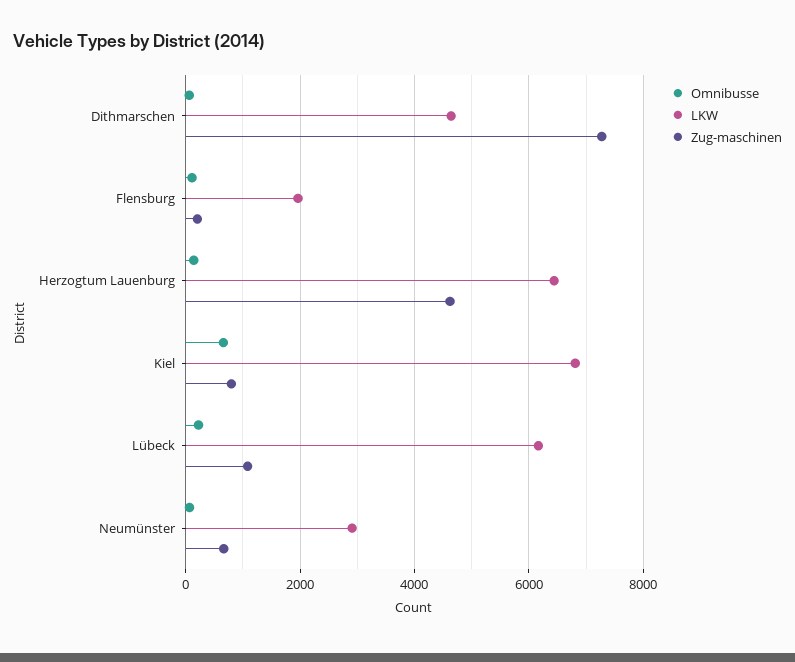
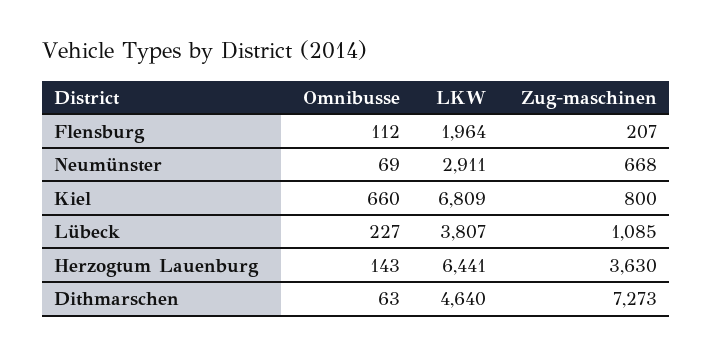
Zug-maschinen, Herzogtum Lauenburg: 4600 -> 3630
LKW, Lübeck: 6200 -> 3807

